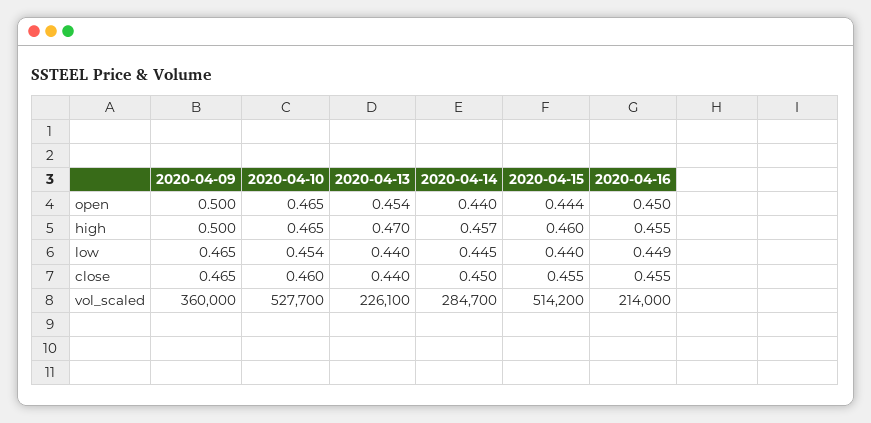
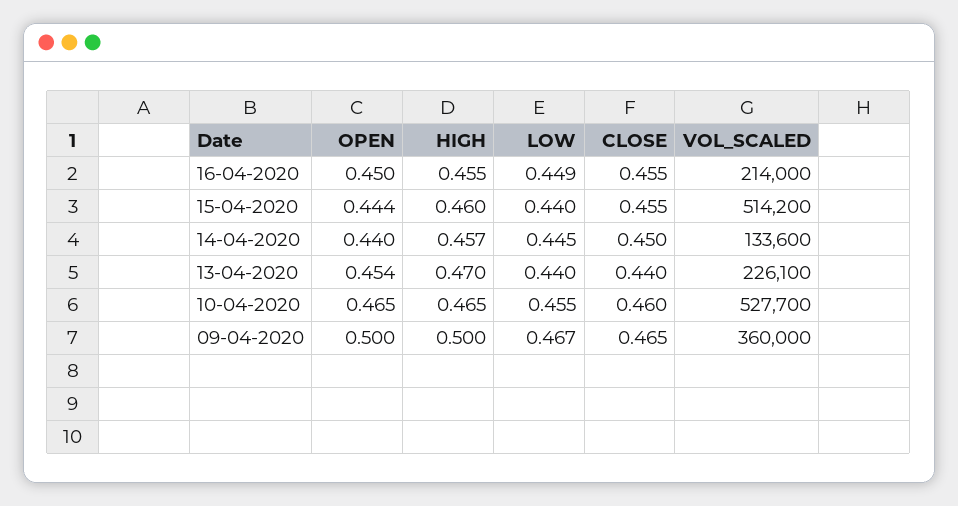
2020-04-09, low: 0.465 -> 0.467
2020-04-10, low: 0.454 -> 0.455
2020-04-14, vol_scaled: 284700 -> 133600

